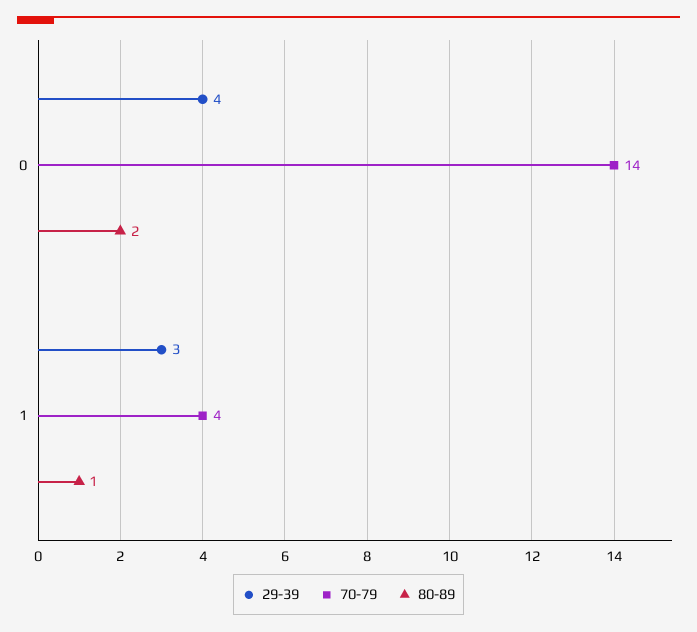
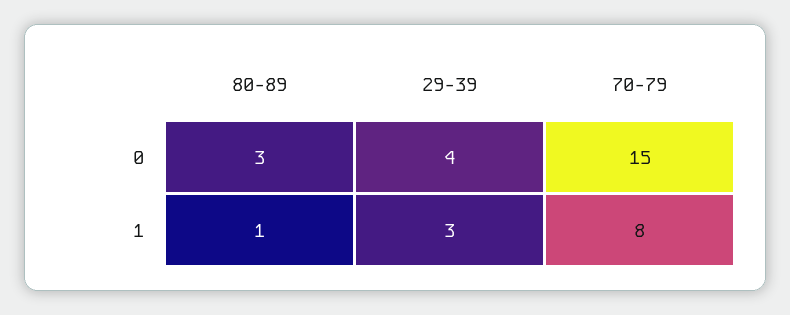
70-79, 0: 14 -> 15
80-89, 0: 2 -> 3
70-79, 1: 4 -> 8

